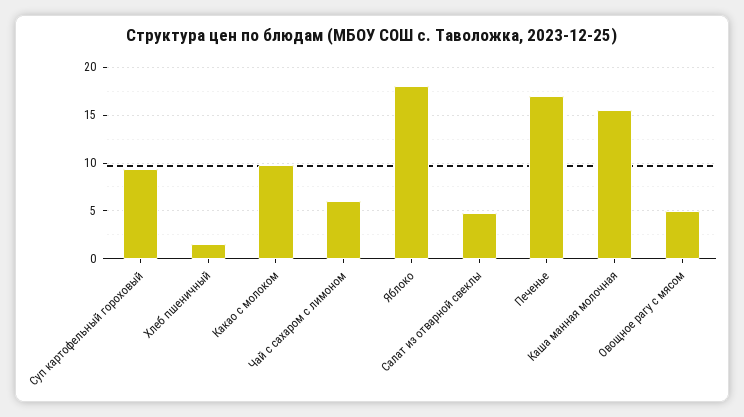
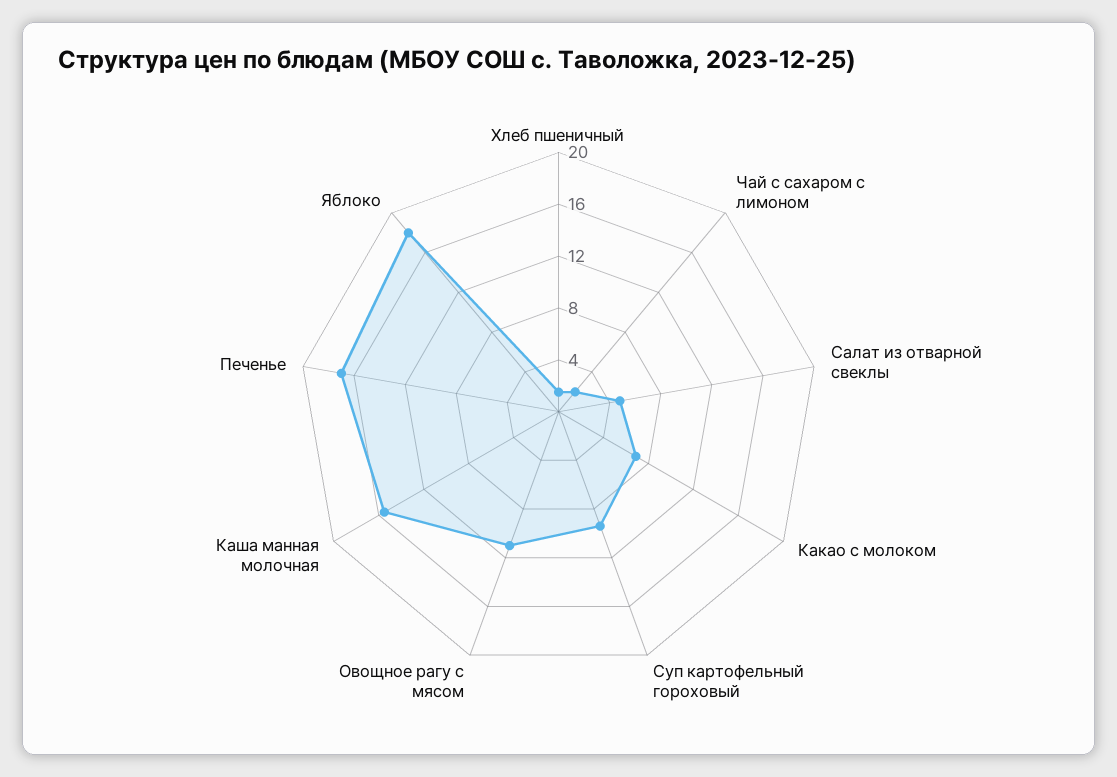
Какао с молоком: 10 -> 7
Чай с сахаром с лимоном: 6 -> 2
Овощное рагу с мясом: 5 -> 11

